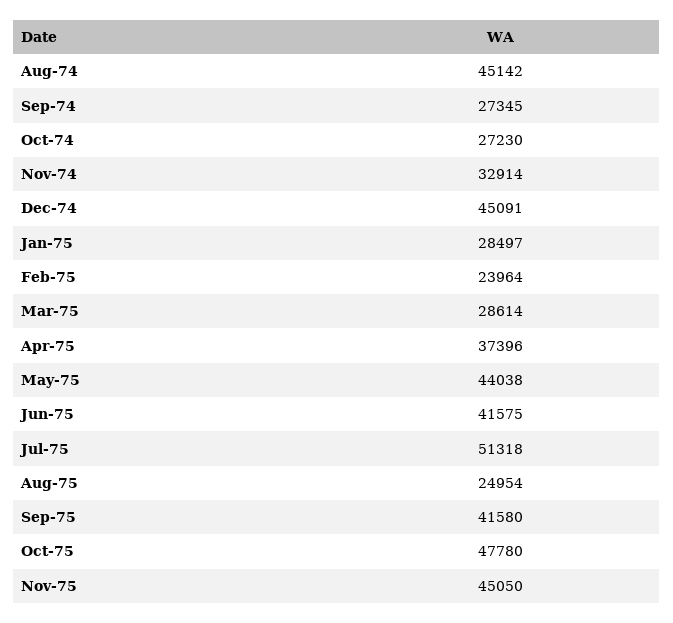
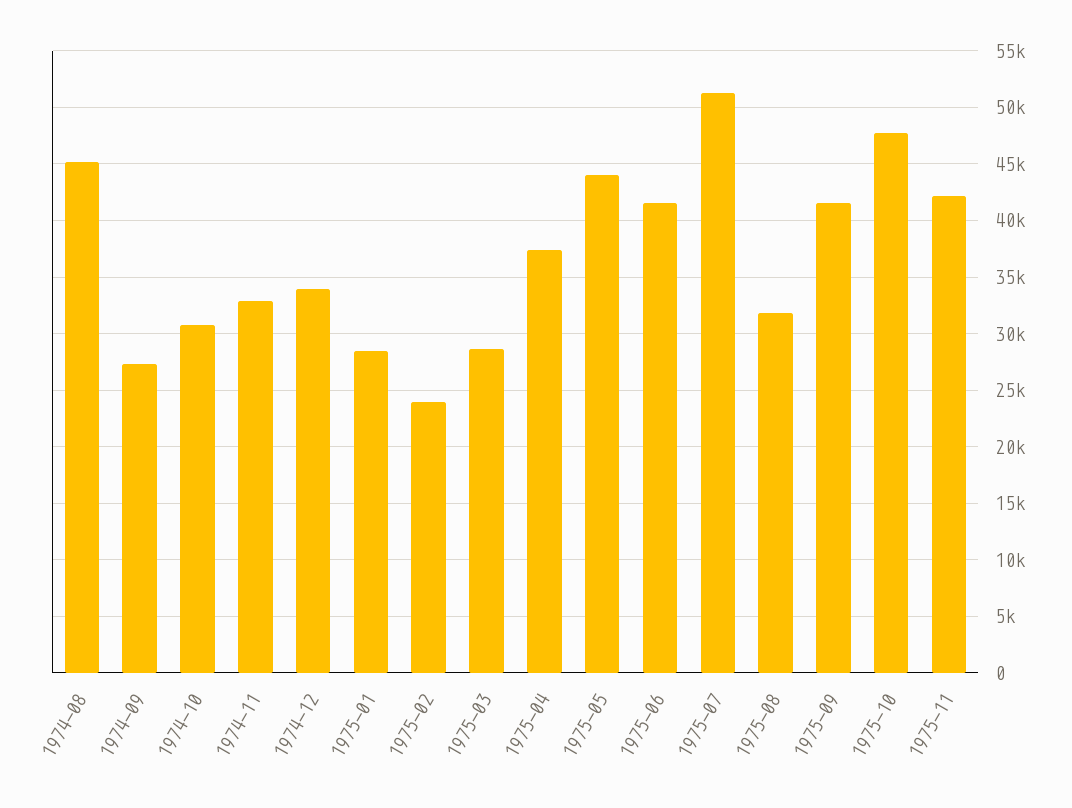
Oct-74: 27230 -> 31000
Dec-74: 45091 -> 34000
Aug-75: 24954 -> 32000
Nov-75: 45050 -> 42000

